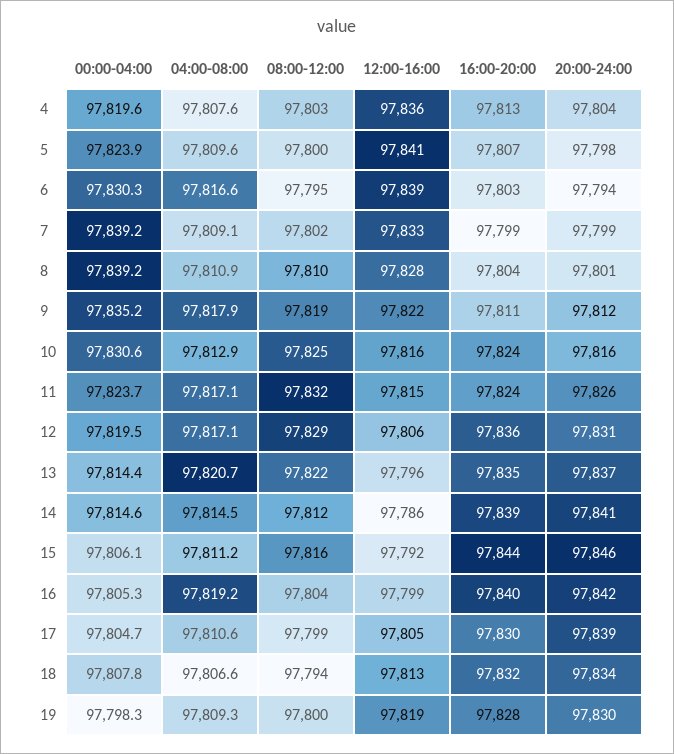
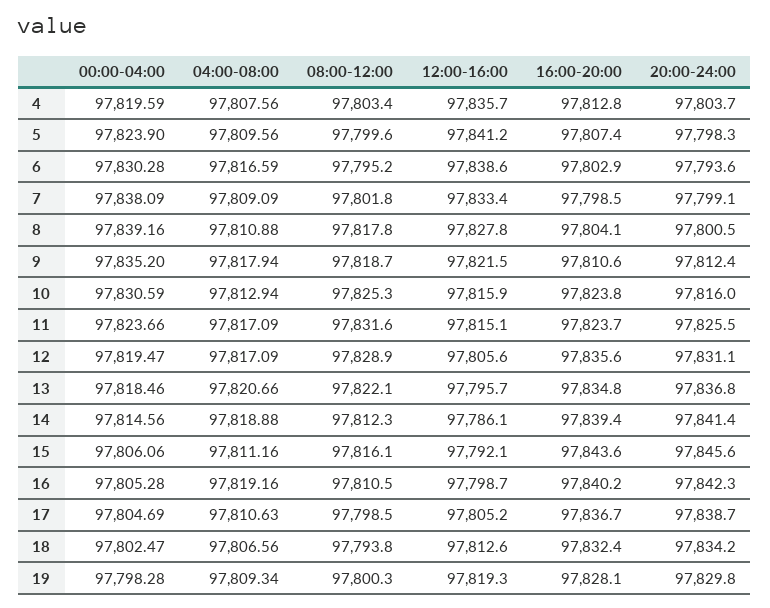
00:00-04:00, 7: 97839.2 -> 97838.09
08:00-12:00, 8: 97810 -> 97817.8
00:00-04:00, 13: 97814.4 -> 97818.46
04:00-08:00, 14: 97814.5 -> 97818.88
08:00-12:00, 16: 97804 -> 97810.5
16:00-20:00, 17: 97830 -> 97836.7
00:00-04:00, 18: 97807.8 -> 97802.47

